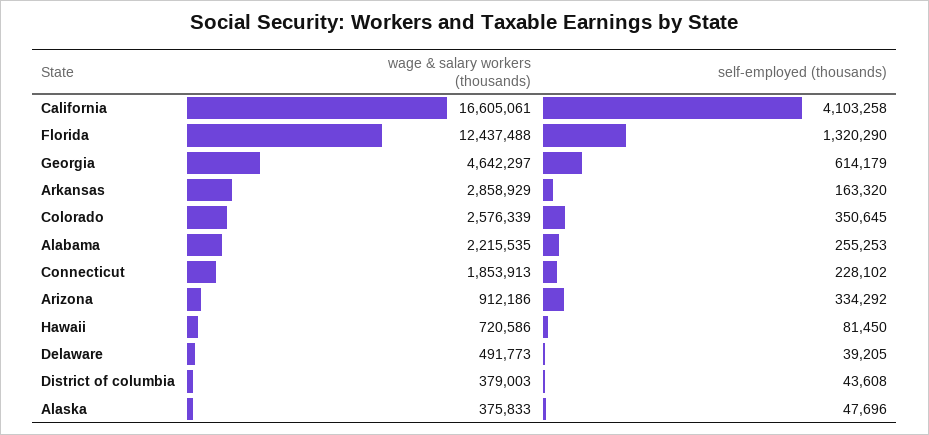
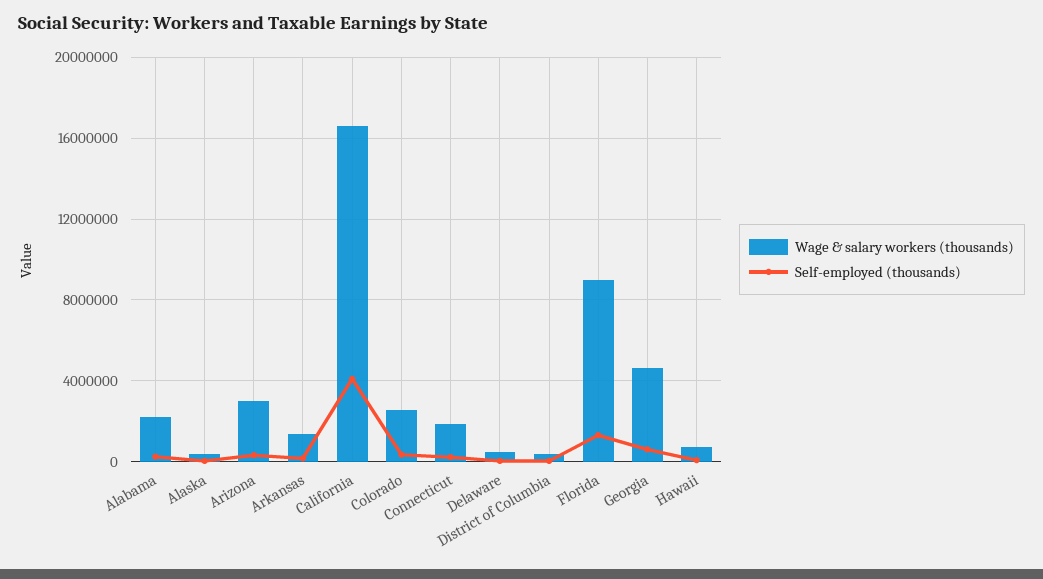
wage & salary workers (thousands), Florida: 12437488 -> 9000000
wage & salary workers (thousands), Arkansas: 2858929 -> 1500000
wage & salary workers (thousands), Arizona: 912186 -> 3000000

